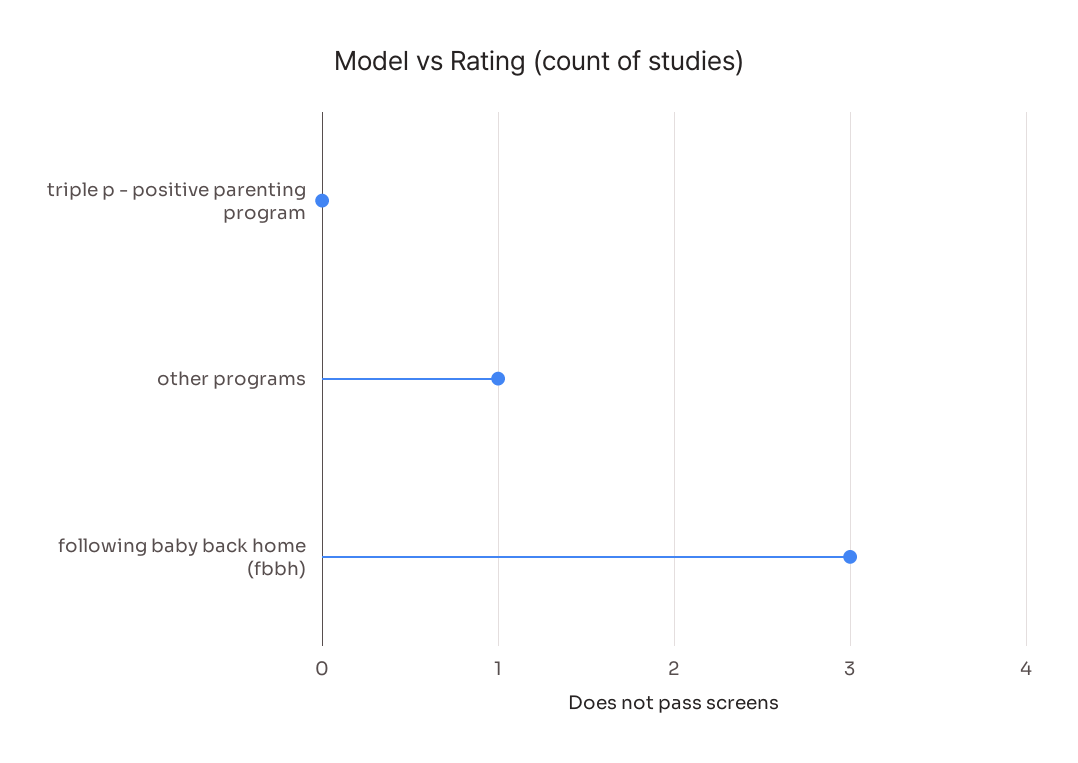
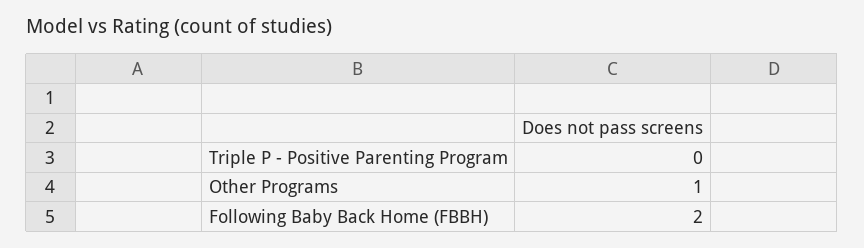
following baby back home (fbbh): 3 -> 2

